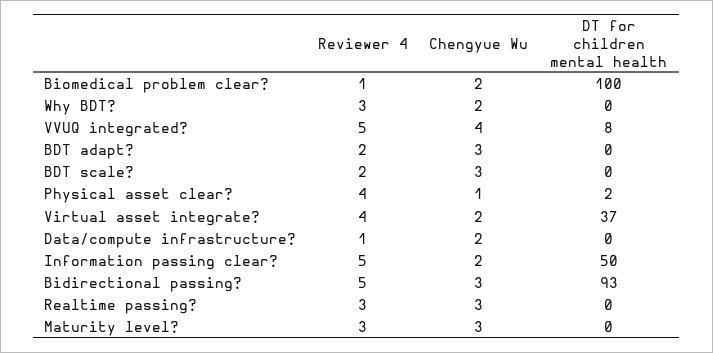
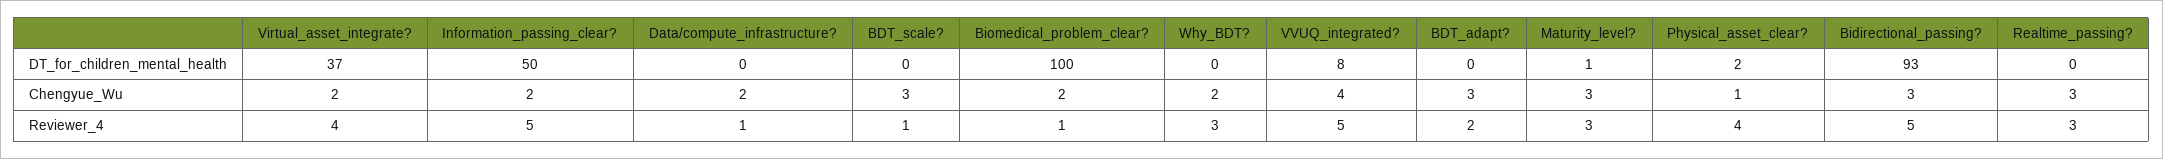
Reviewer 4, BDT scale?: 2 -> 1
DT for children mental health, Maturity level?: 0 -> 1

